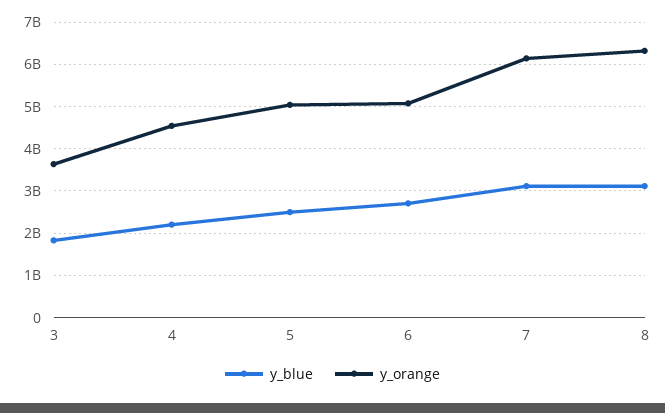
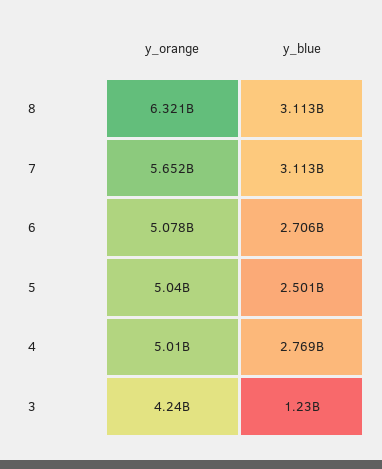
y_blue, 3: 1800000000 -> 1230000000
y_orange, 3: 3600000000 -> 4240000000
y_blue, 4: 2200000000 -> 2769000000
y_orange, 4: 4600000000 -> 5010000000
y_orange, 7: 6200000000 -> 5652000000

